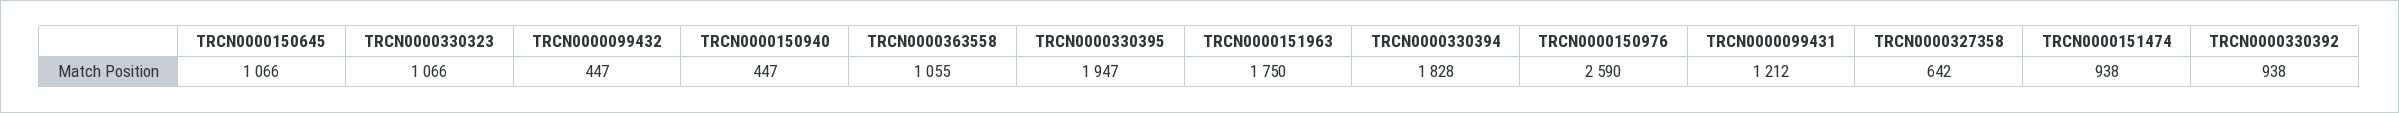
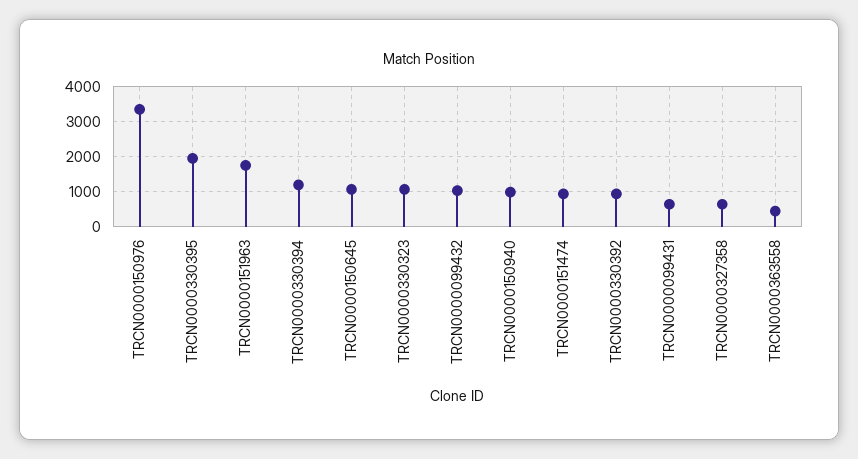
TRCN0000099432: 447 -> 1000
TRCN0000150940: 447 -> 1000
TRCN0000363558: 1055 -> 400
TRCN0000330394: 1828 -> 1200
TRCN0000150976: 2590 -> 3400
TRCN0000099431: 1212 -> 600

